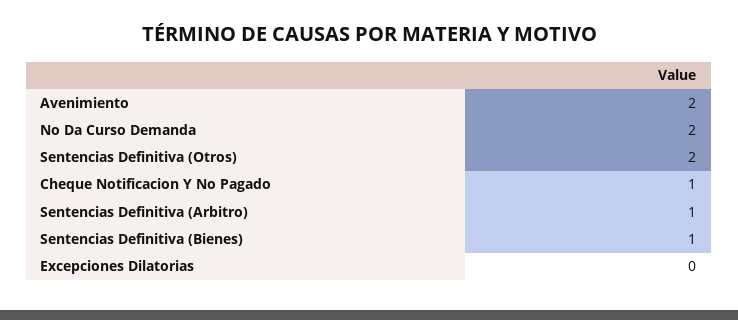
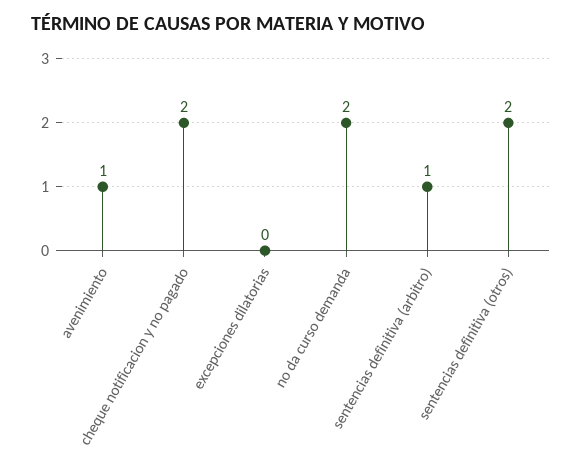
Avenimiento: 2 -> 1
Cheque Notificacion Y No Pagado: 1 -> 2
Sentencias Definitiva (Bienes): 1 -> none

